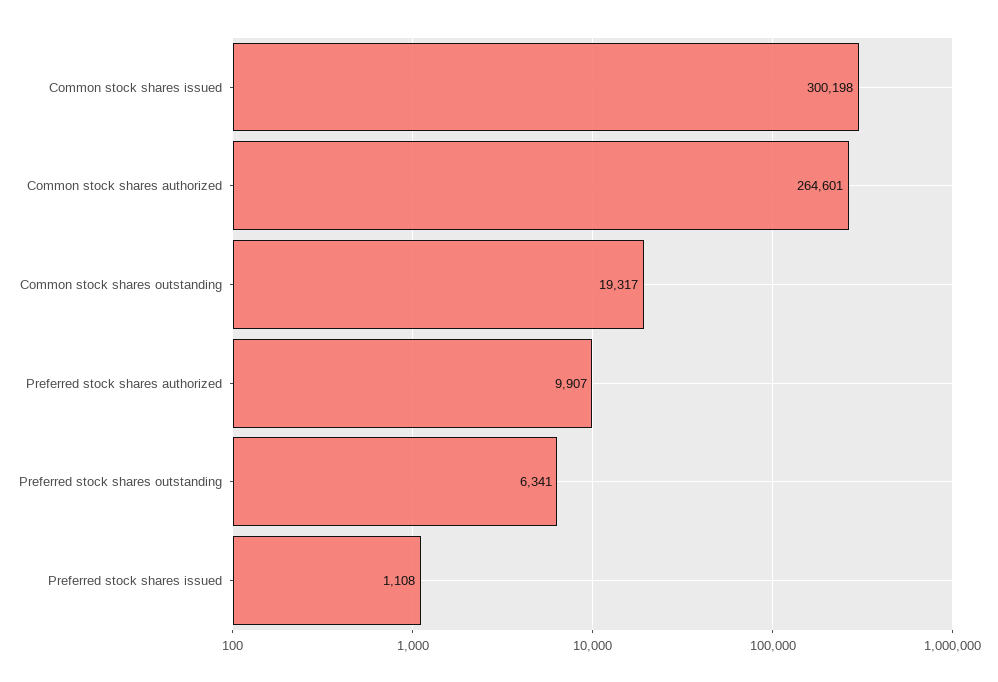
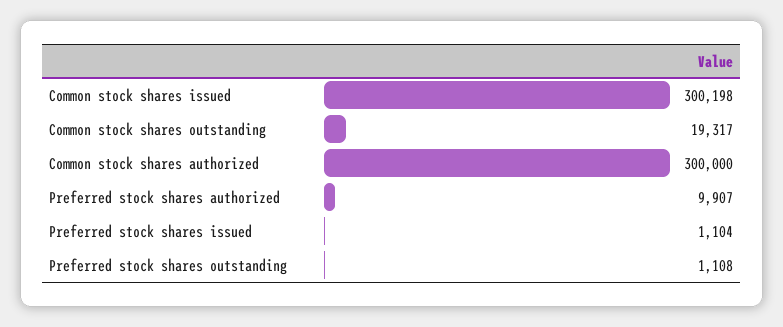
Common stock shares authorized: 264601 -> 300000
Preferred stock shares outstanding: 6341 -> 1108
Preferred stock shares issued: 1108 -> 1104

